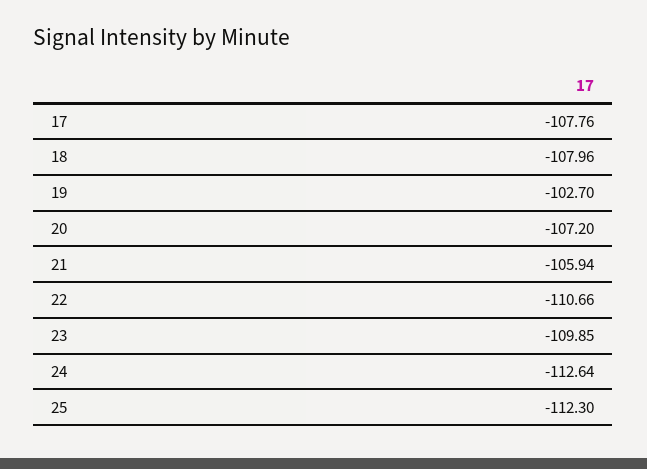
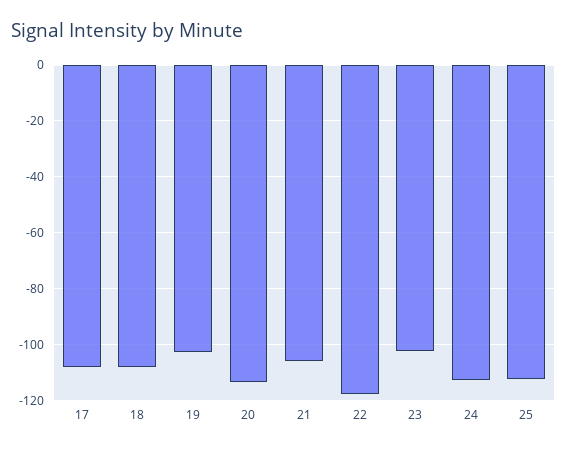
20: -107.2 -> -112.5
22: -110.66 -> -117.5
23: -109.85 -> -102.5

